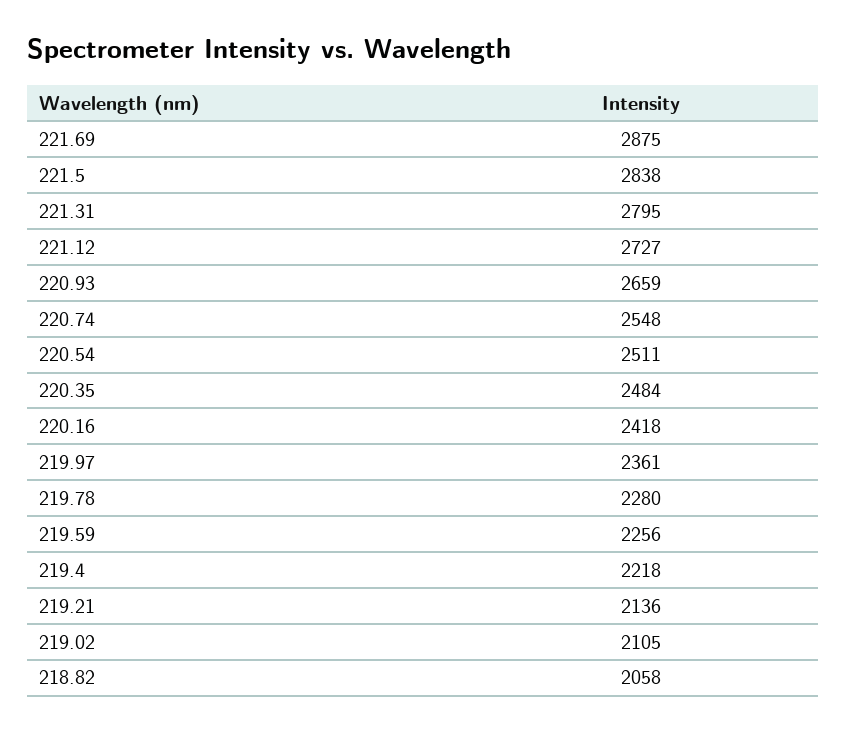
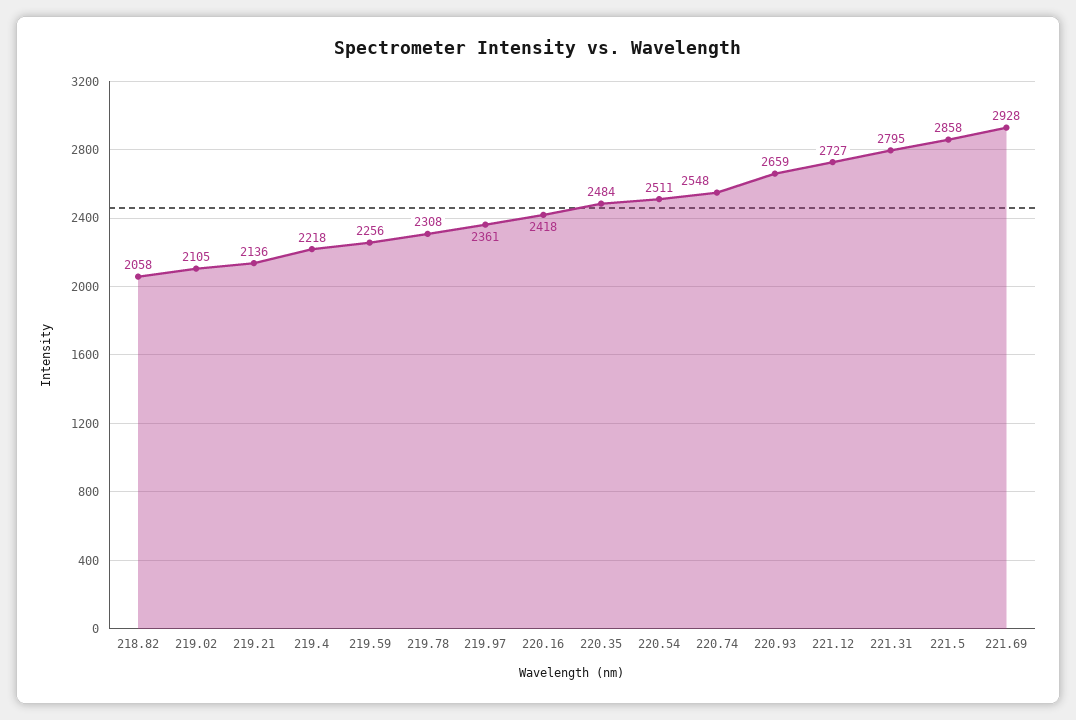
221.69: 2875 -> 2928
221.5: 2838 -> 2858
219.78: 2280 -> 2308

